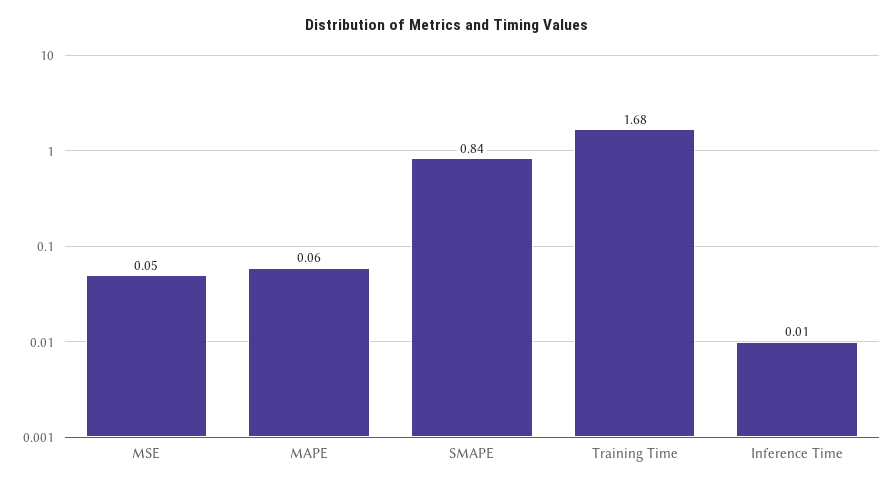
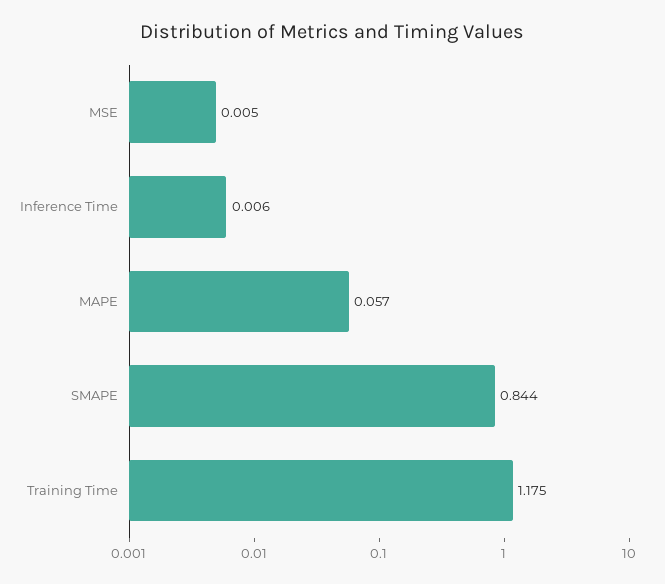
MSE: 0.05 -> 0.005
Training Time: 1.68 -> 1.175

